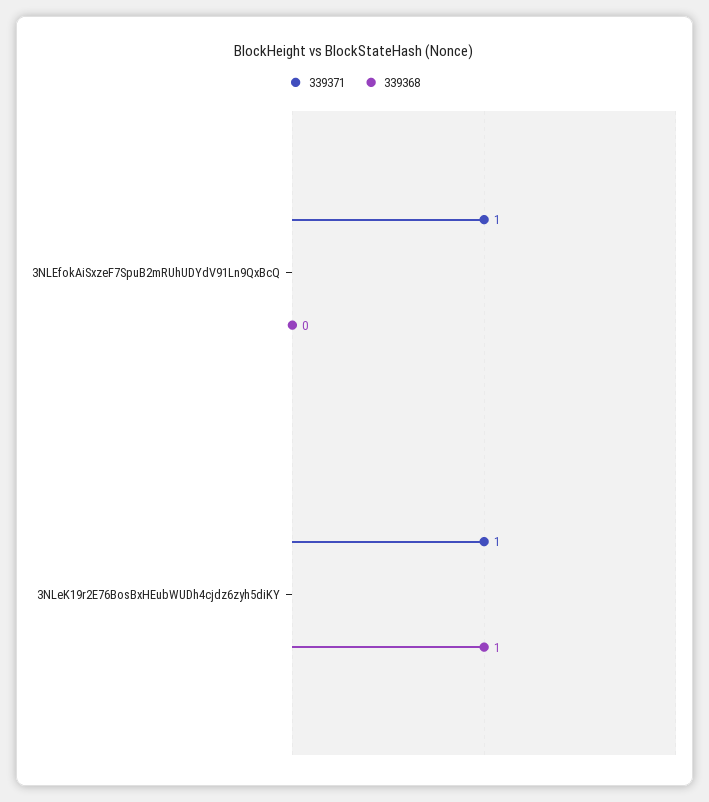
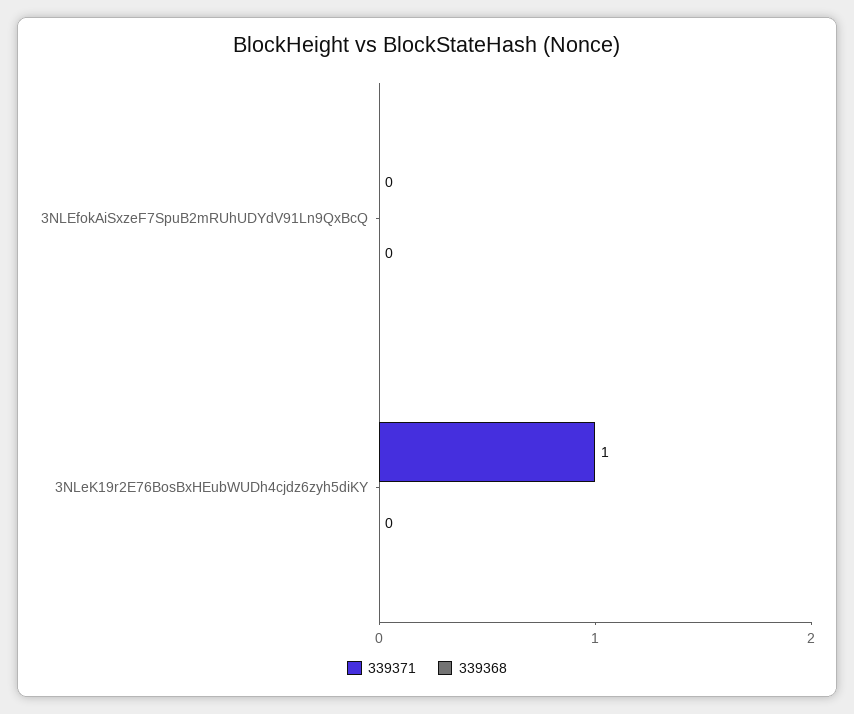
339371, 3NLEfokAiSxzeF7SpuB2mRUhUDYdV91Ln9QxBcQ: 1 -> 0
339368, 3NLeK19r2E76BosBxHEubWUDh4cjdz6zyh5diKY: 1 -> 0

